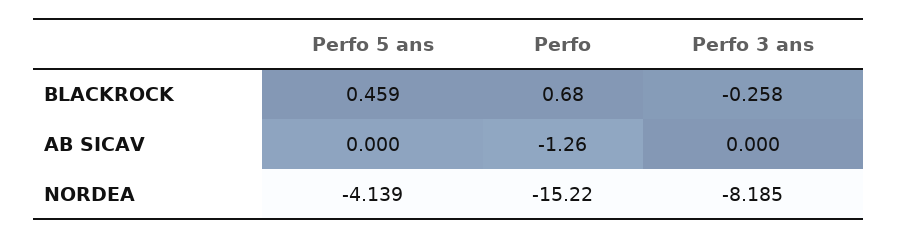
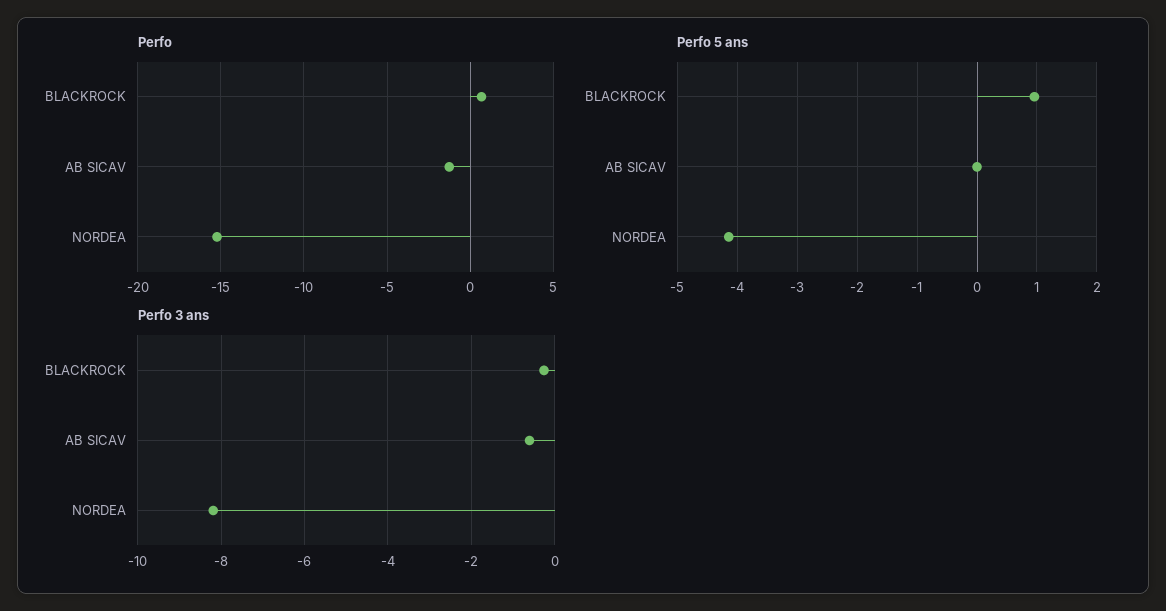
Perfo 5 ans, BLACKROCK: 0.459 -> 1
Perfo 3 ans, AB SICAV: 0 -> -0.6

